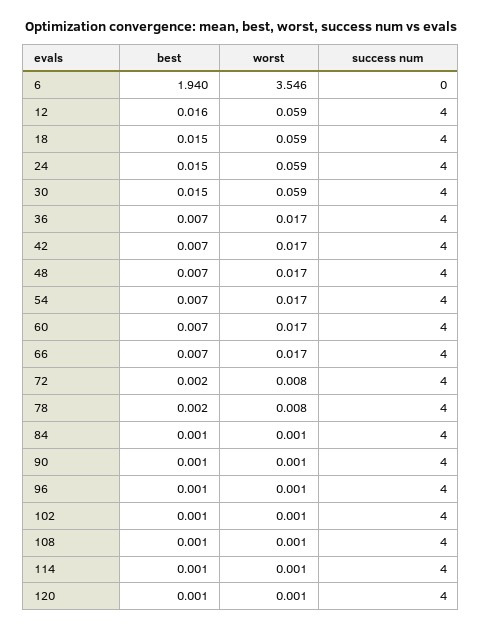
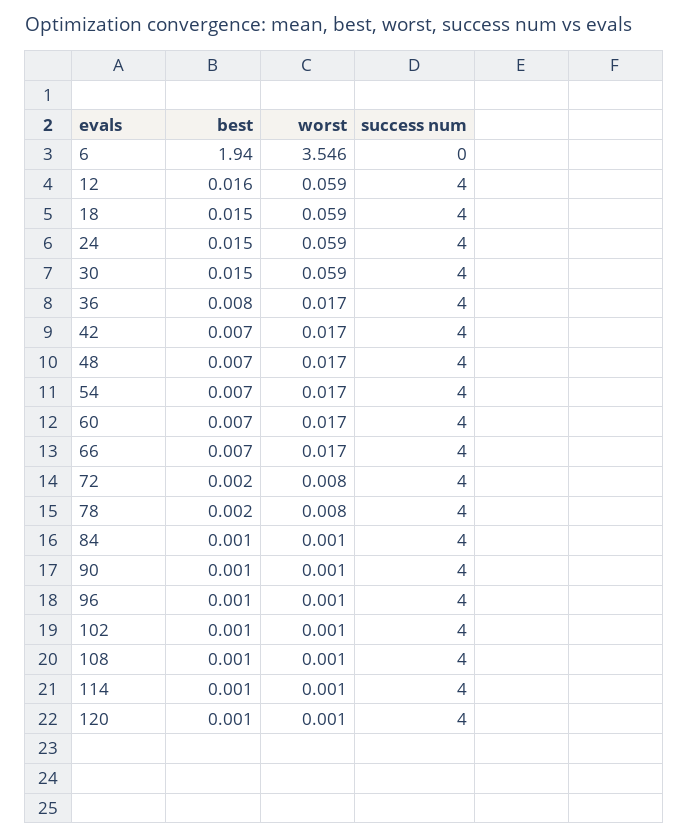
best, 36: 0.007 -> 0.008

